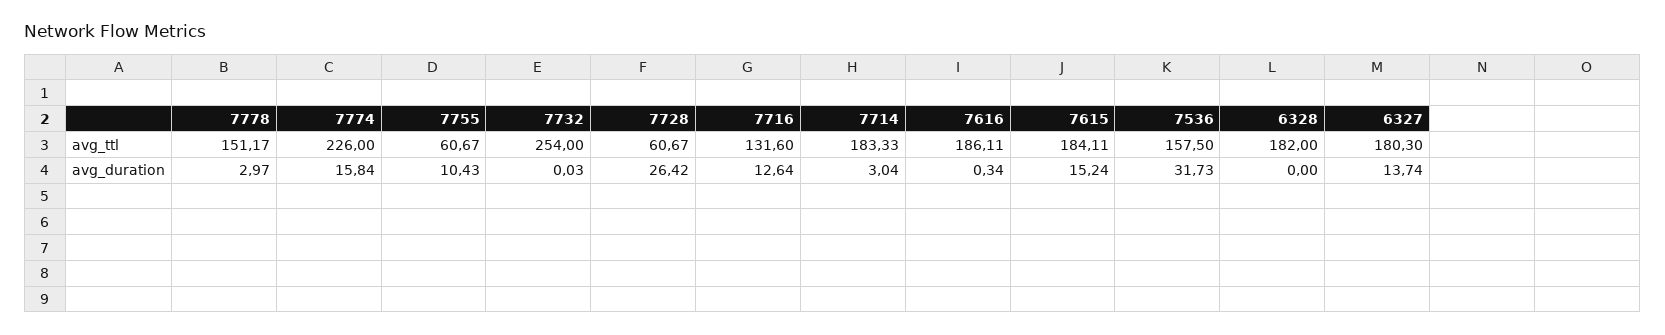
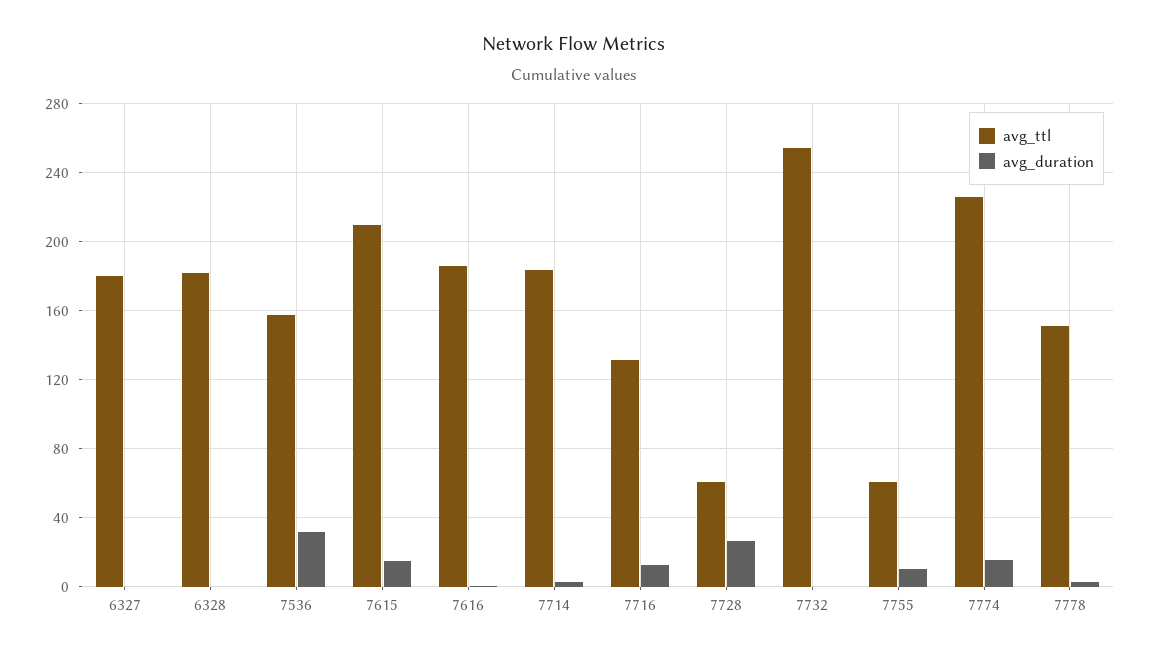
avg_ttl, 7615: 184.11 -> 210
avg_duration, 6327: 13.74 -> 0

